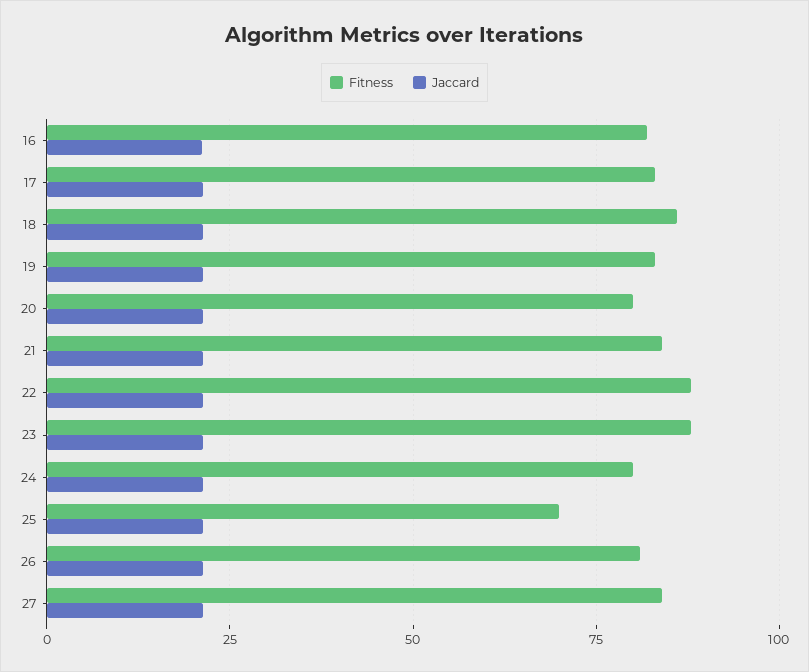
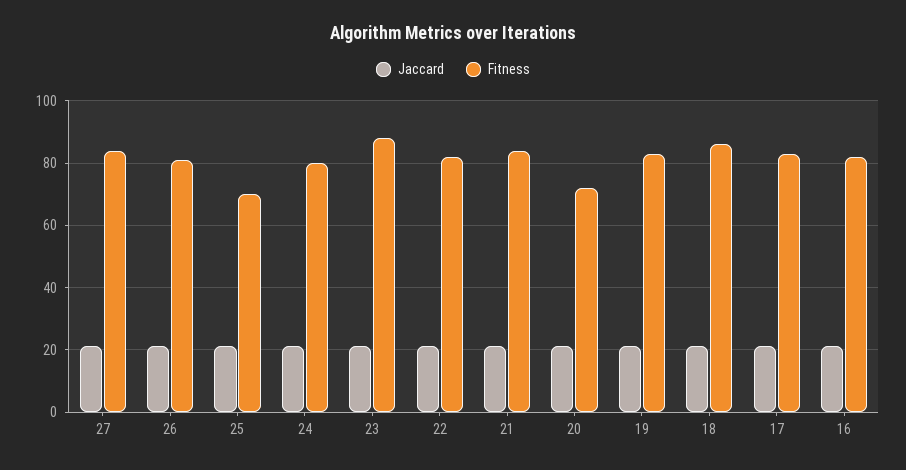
Fitness, 20: 80 -> 72
Fitness, 22: 87.5 -> 82

